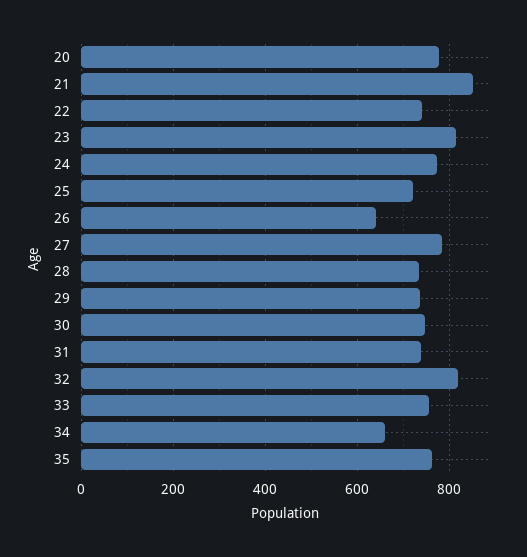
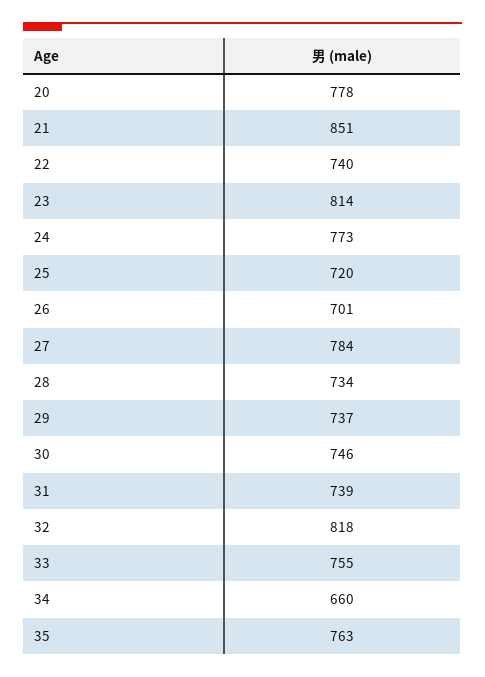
26: 640 -> 701

